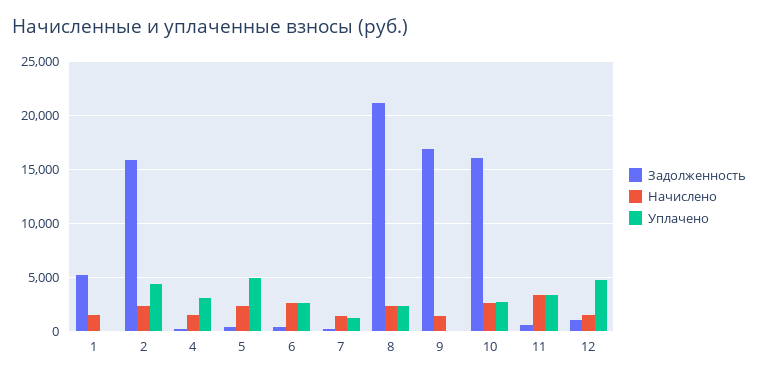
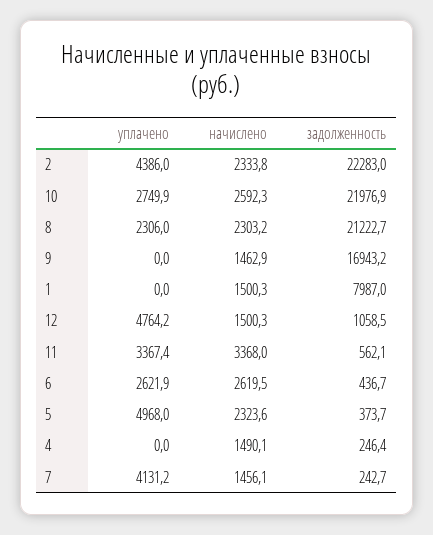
Задолженность, 1: 5000 -> 7987
Задолженность, 2: 16000 -> 22283
Уплачено, 4: 3000 -> 0
Уплачено, 7: 1000 -> 4131.2
Задолженность, 10: 16000 -> 21976.9

